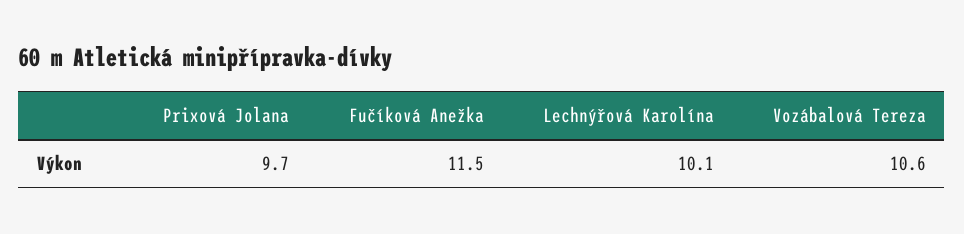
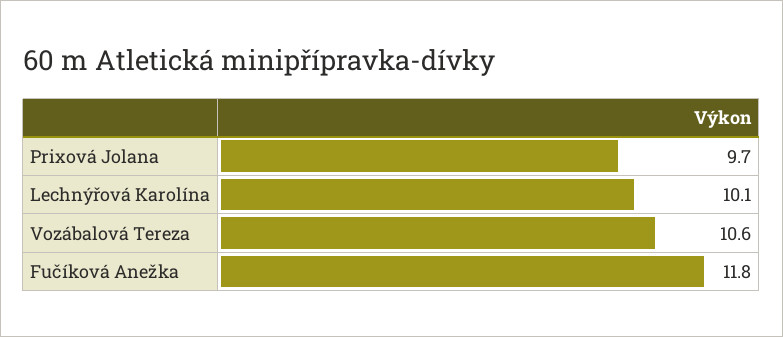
Fučíková Anežka: 11.5 -> 11.8

